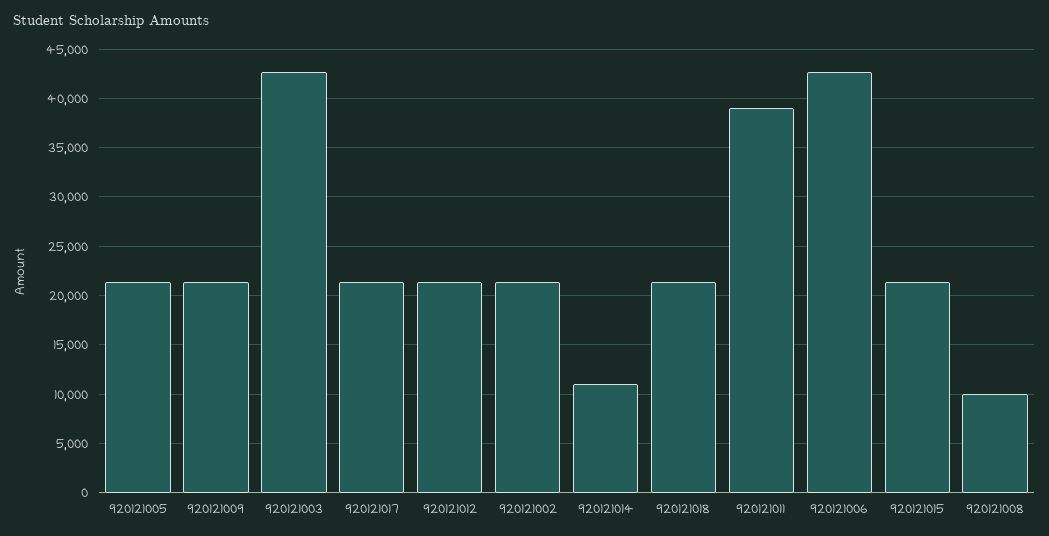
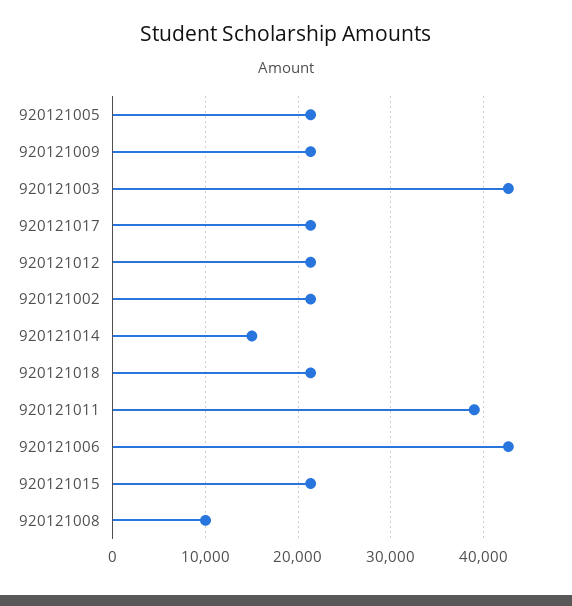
920121014: 11000 -> 15000

